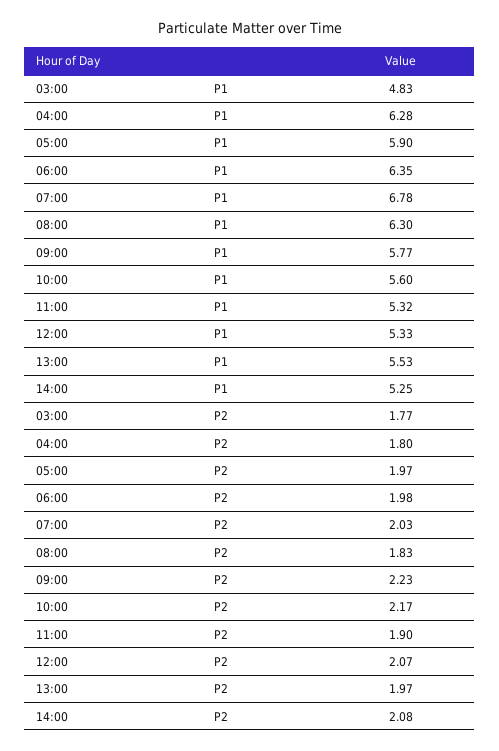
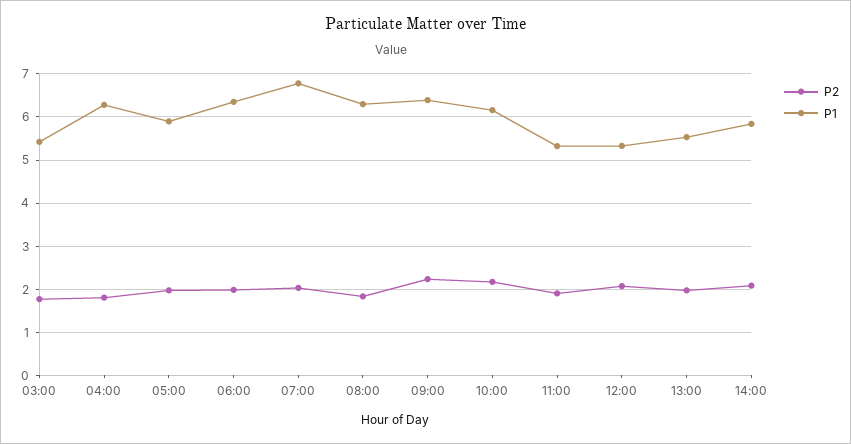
P1, 03:00: 4.83 -> 5.4
P1, 09:00: 5.77 -> 6.4
P1, 10:00: 5.6 -> 6.2
P1, 14:00: 5.25 -> 5.8

